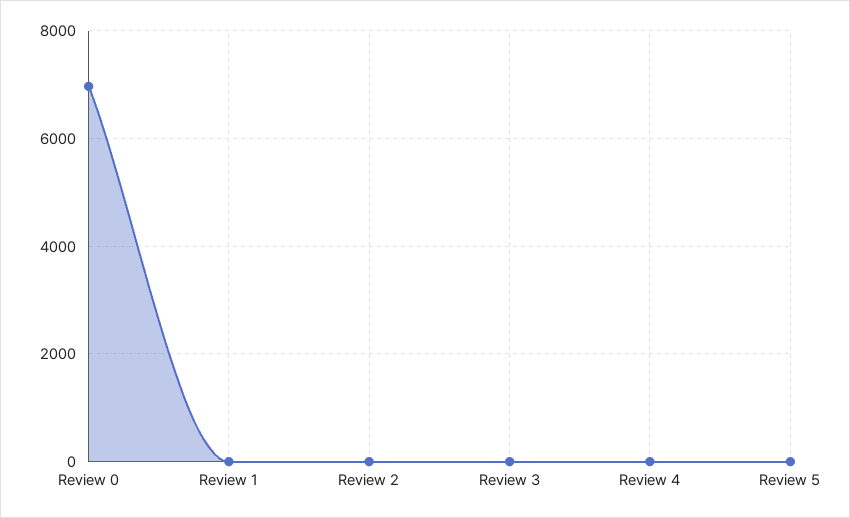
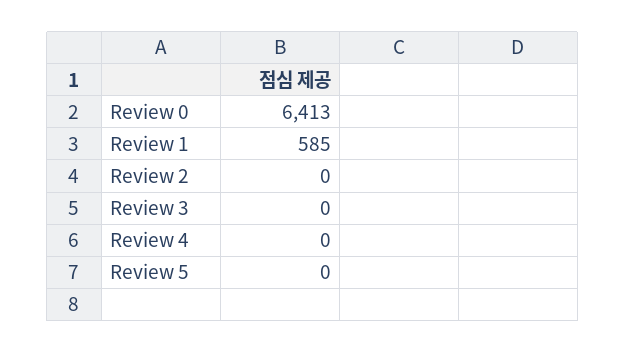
Review 0: 7000 -> 6413
Review 1: 0 -> 585

